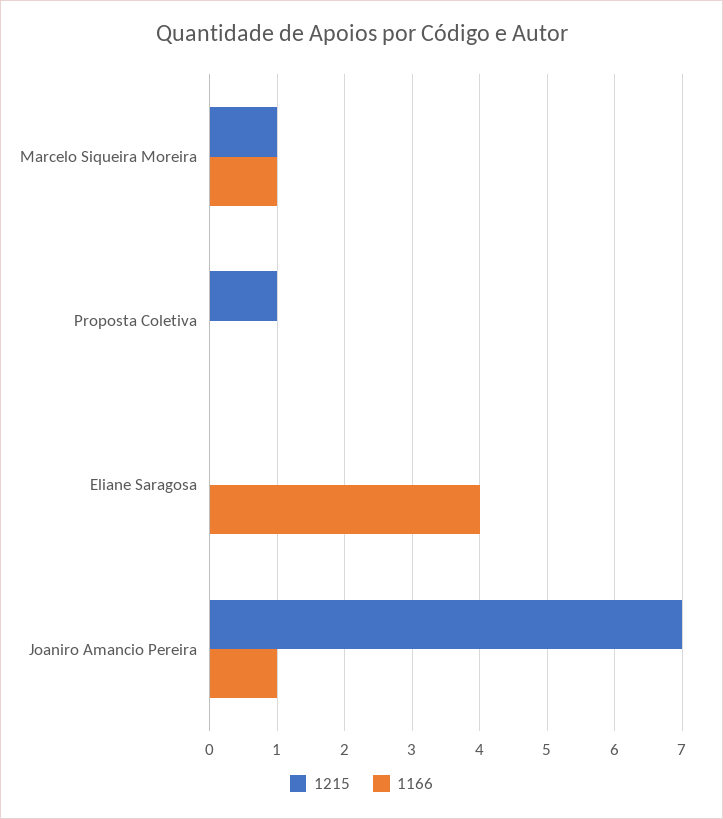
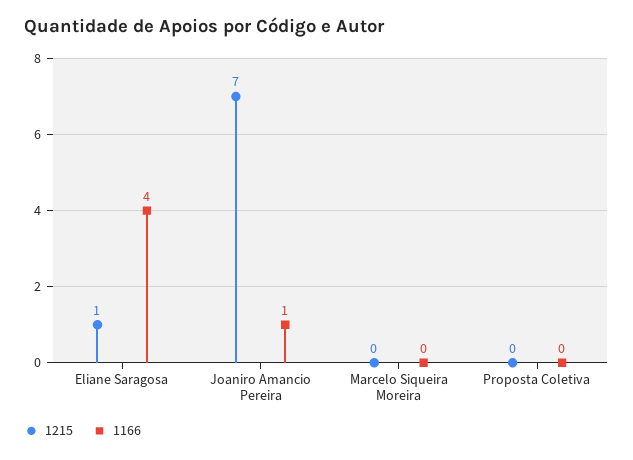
1215, Marcelo Siqueira Moreira: 1 -> 0
1166, Marcelo Siqueira Moreira: 1 -> 0
1215, Proposta Coletiva: 1 -> 0
1215, Eliane Saragosa: 0 -> 1

